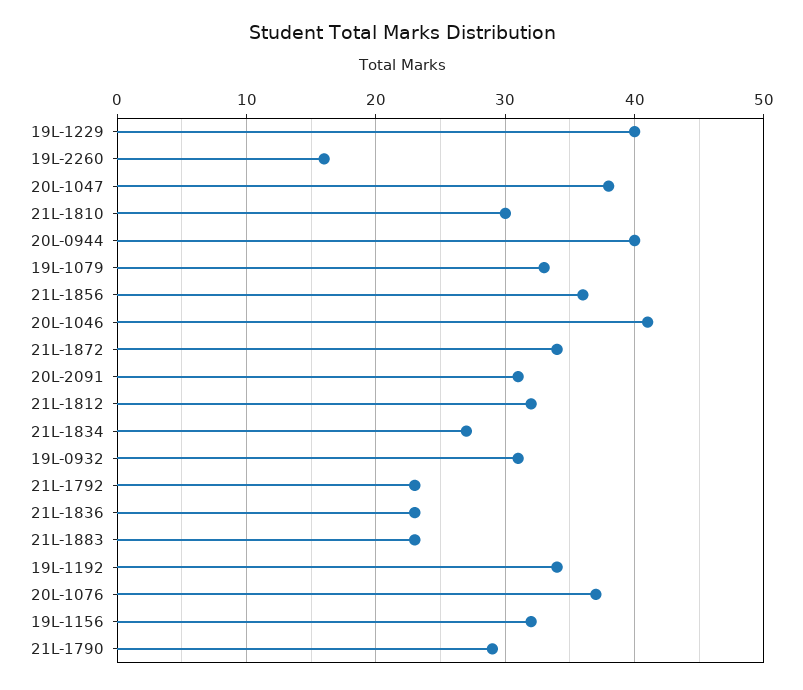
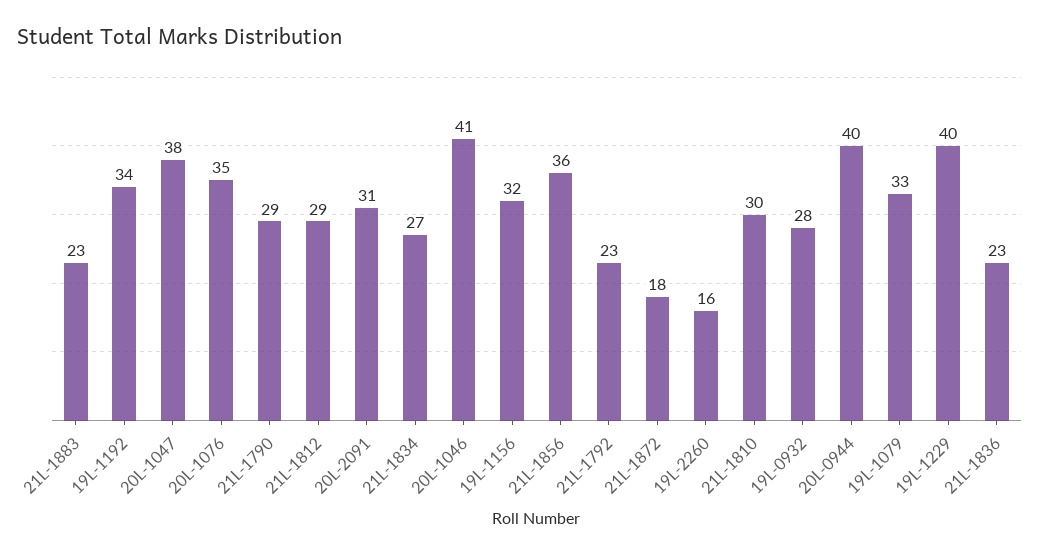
21L-1872: 34 -> 18
21L-1812: 32 -> 29
19L-0932: 31 -> 28
20L-1076: 37 -> 35

